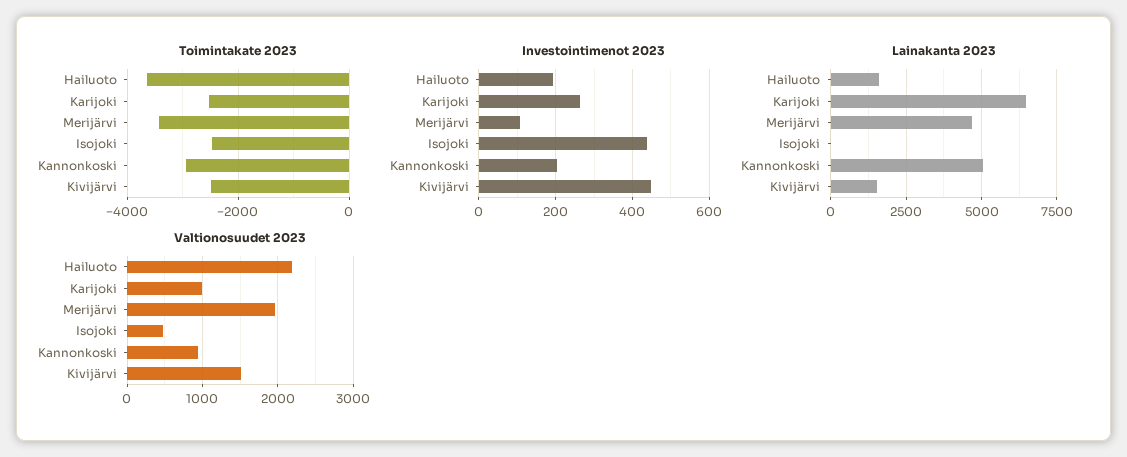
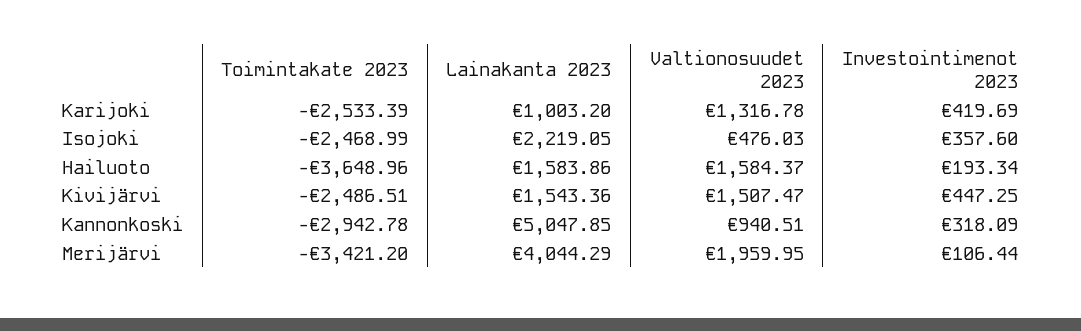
Investointimenot 2023, Karijoki: 260 -> 419.69
Investointimenot 2023, Isojoki: 440 -> 357.6
Investointimenot 2023, Kannonkoski: 200 -> 318.09
Lainakanta 2023, Karijoki: 6500 -> 1003.2
Lainakanta 2023, Merijärvi: 4750 -> 4044.29
Lainakanta 2023, Isojoki: 0 -> 2219.05
Valtionosuudet 2023, Hailuoto: 2200 -> 1584.37
Valtionosuudet 2023, Karijoki: 1000 -> 1316.78

